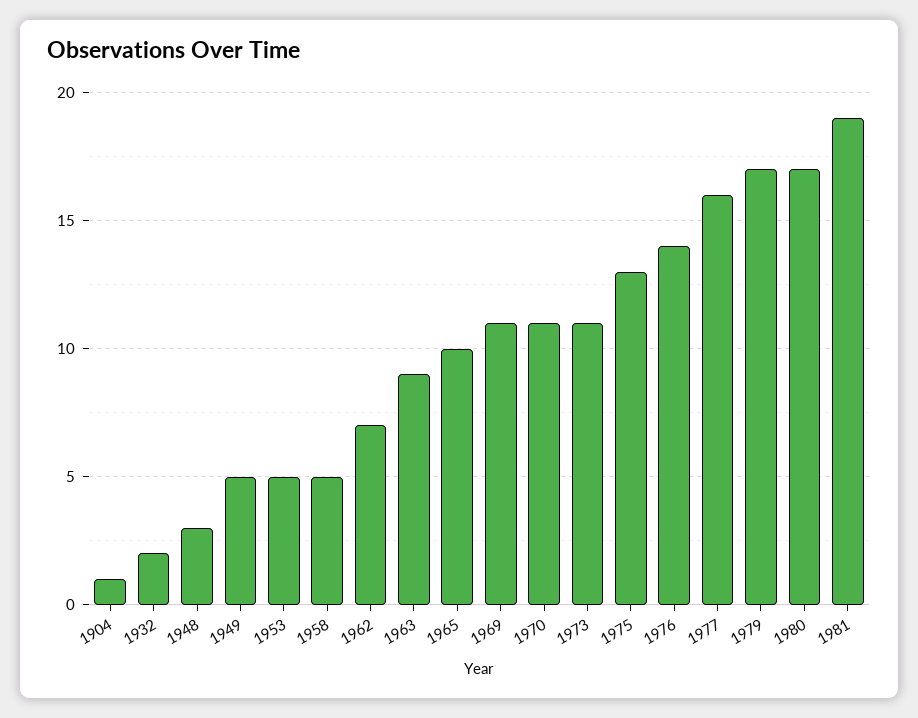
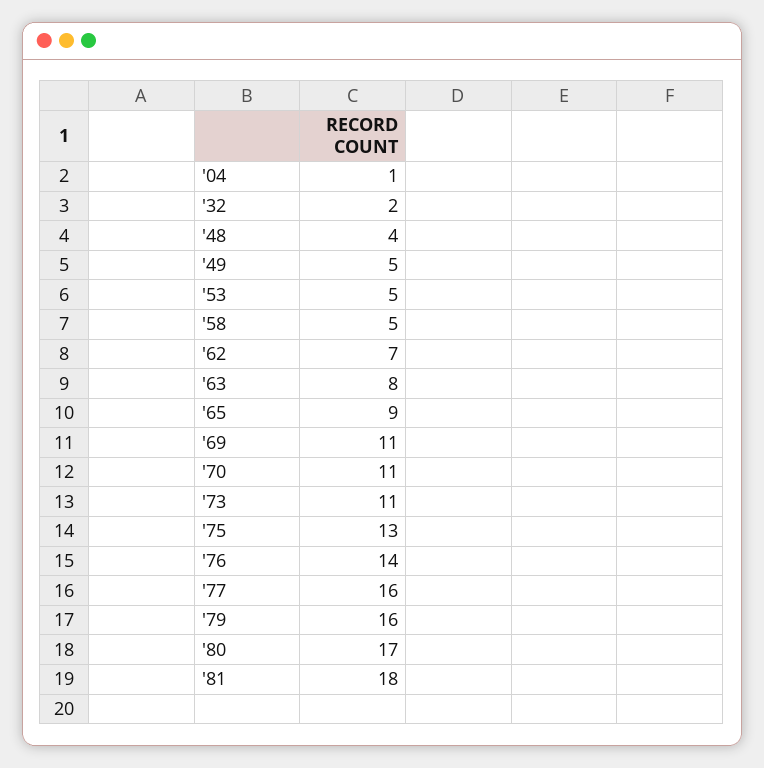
1948: 3 -> 4
1963: 9 -> 8
1965: 10 -> 9
1979: 17 -> 16
1981: 19 -> 18

